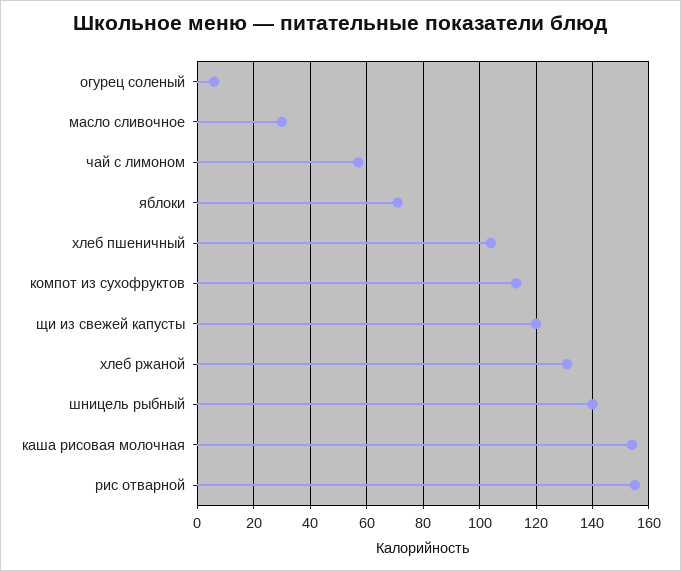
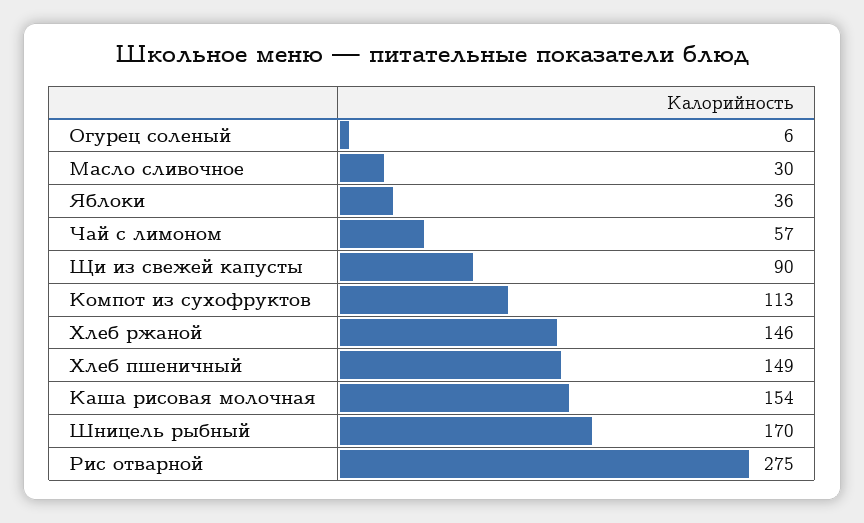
яблоки: 70 -> 36
хлеб пшеничный: 105 -> 149
щи из свежей капусты: 120 -> 90
хлеб ржаной: 130 -> 146
шницель рыбный: 140 -> 170
рис отварной: 155 -> 275

